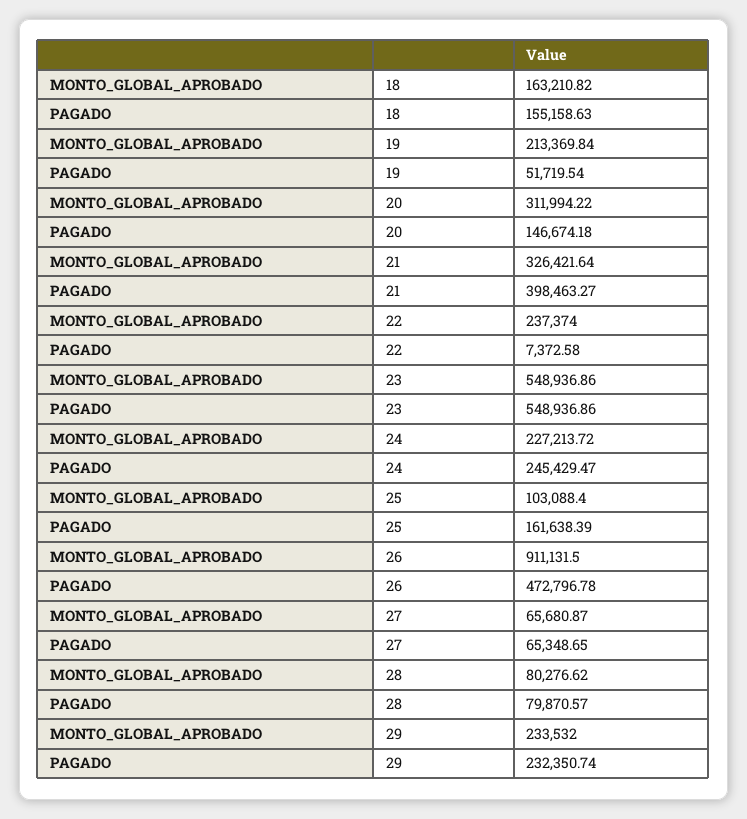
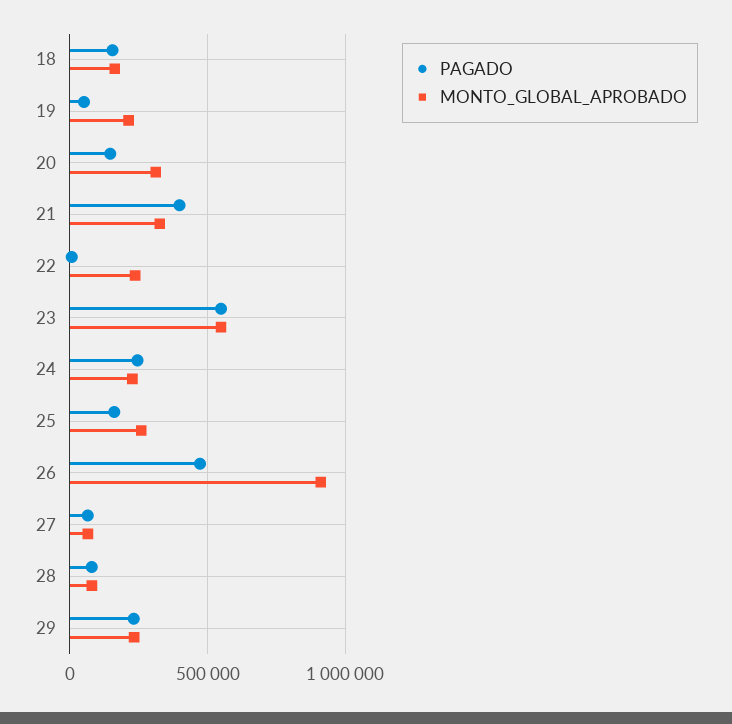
MONTO_GLOBAL_APROBADO, 25: 103088.4 -> 250000

